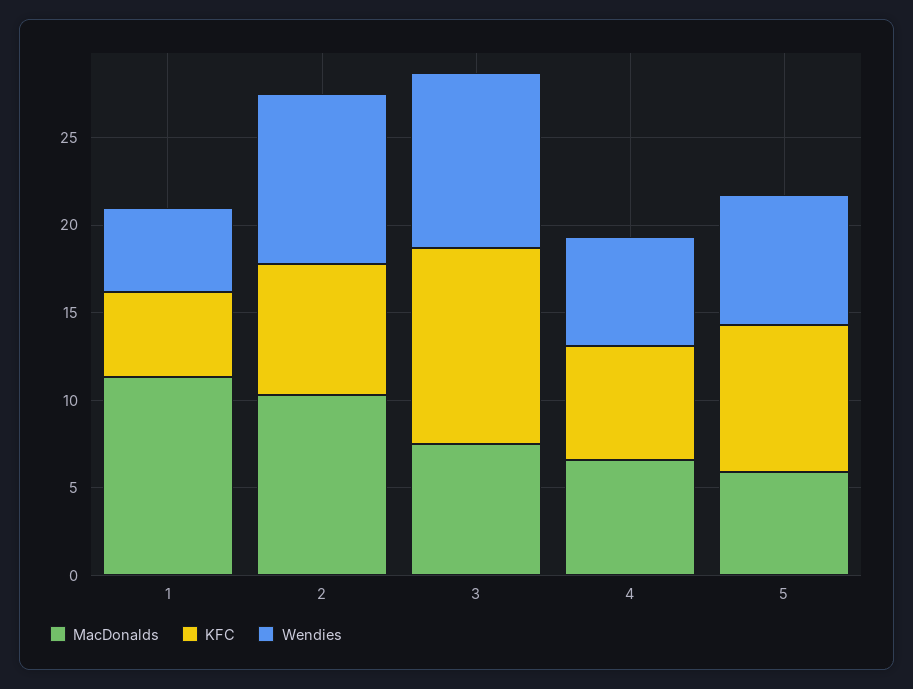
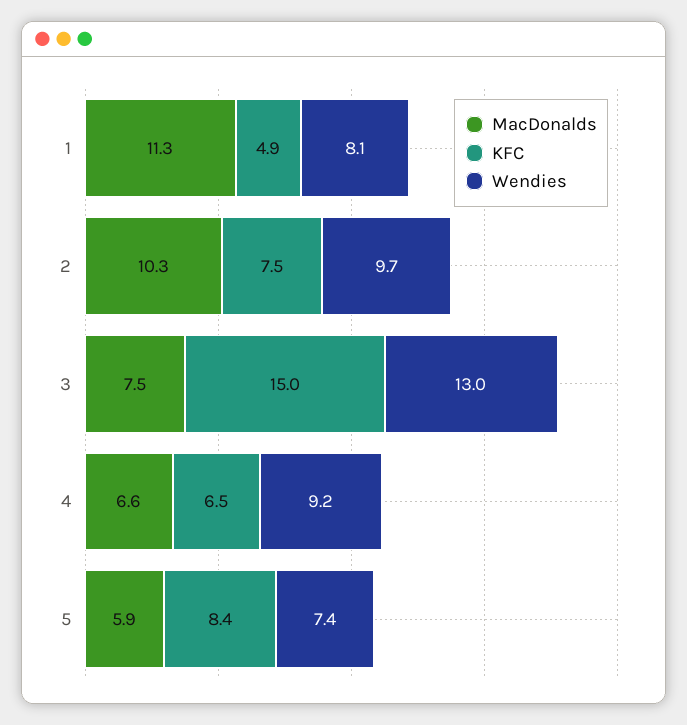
Wendies, 1: 5 -> 8.1
KFC, 3: 11 -> 15
Wendies, 3: 10 -> 13
Wendies, 4: 6 -> 9.2

